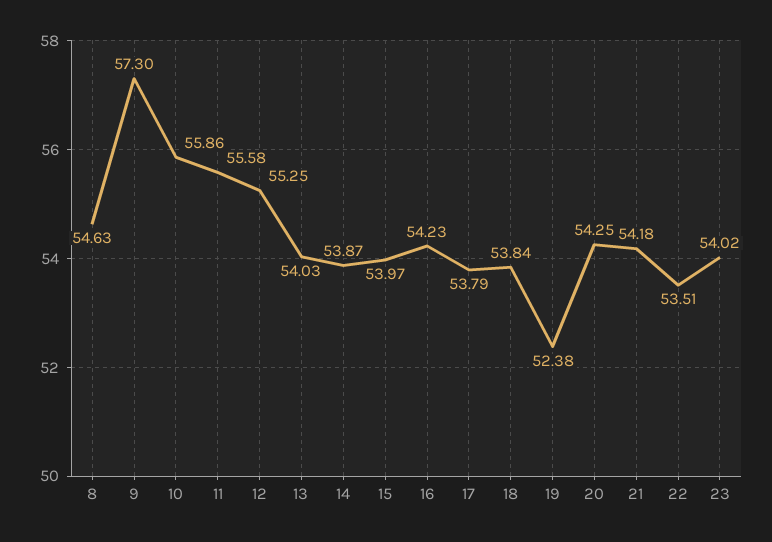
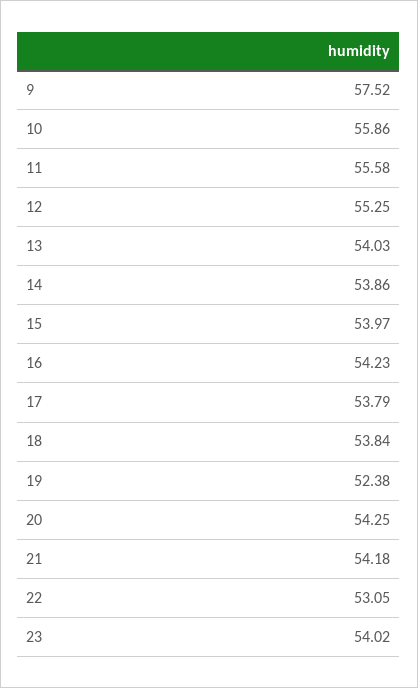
8: 54.63 -> none
9: 57.3 -> 57.52
14: 53.87 -> 53.86
22: 53.51 -> 53.05

